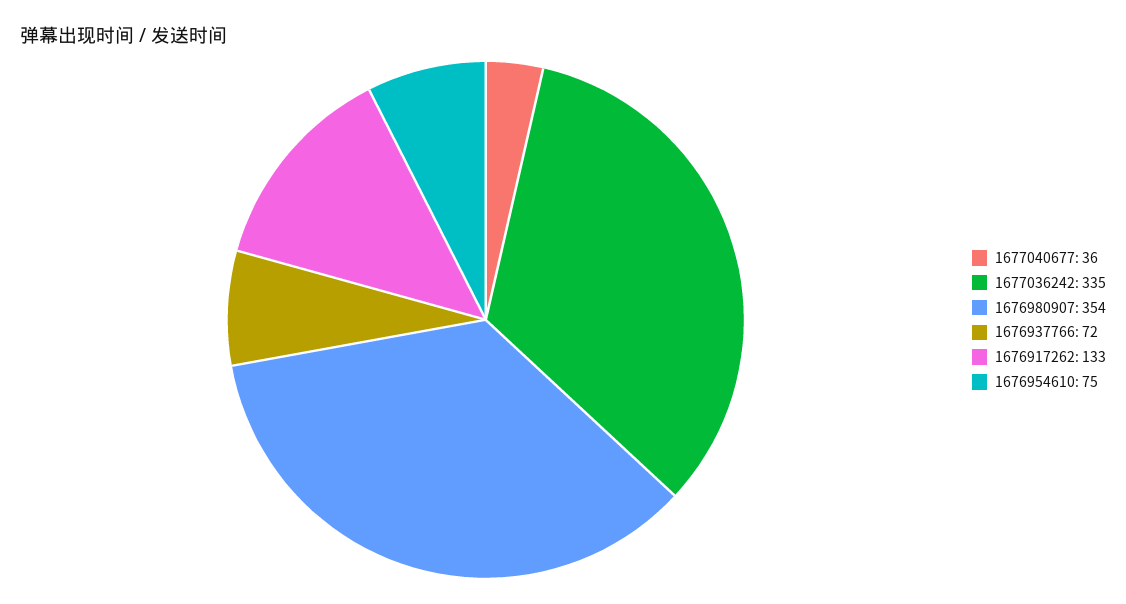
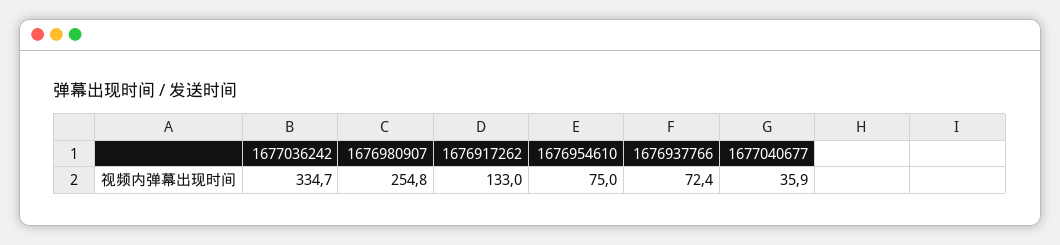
1676980907: 354 -> 254.8

